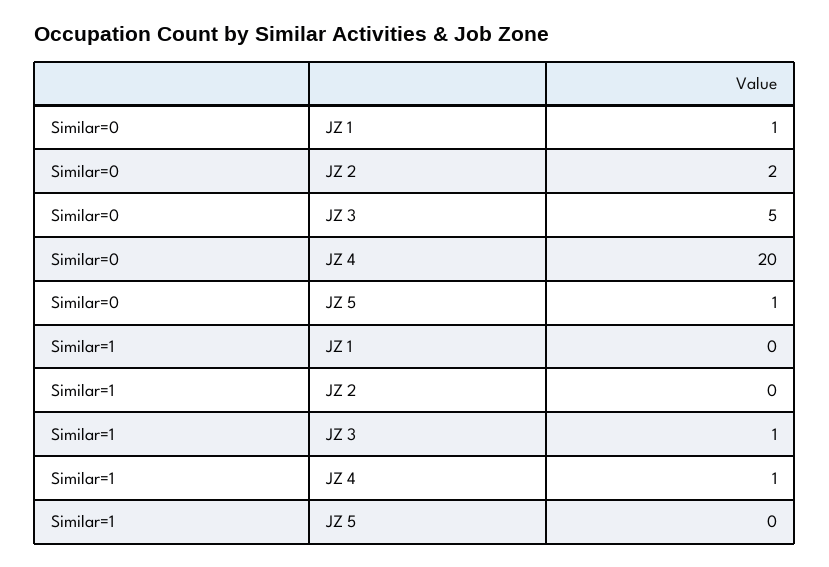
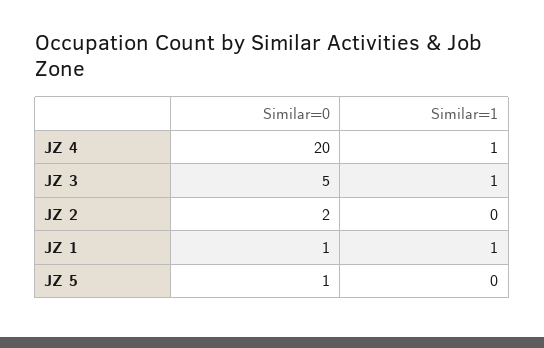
Similar=1, JZ 1: 0 -> 1

